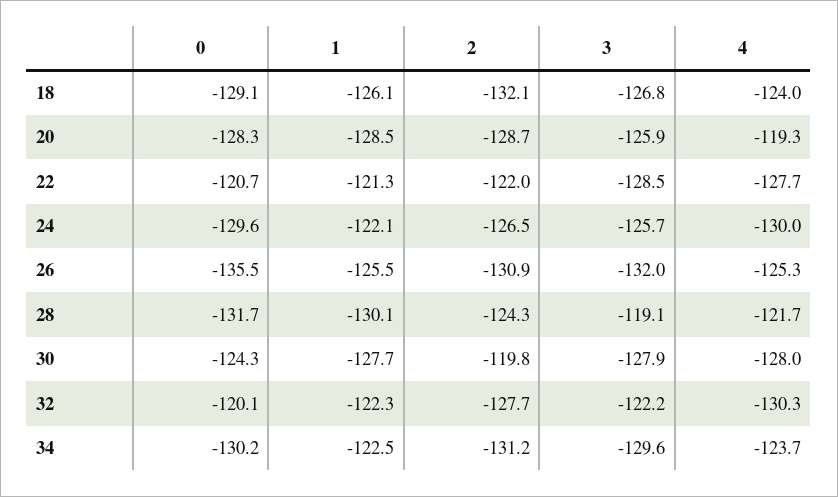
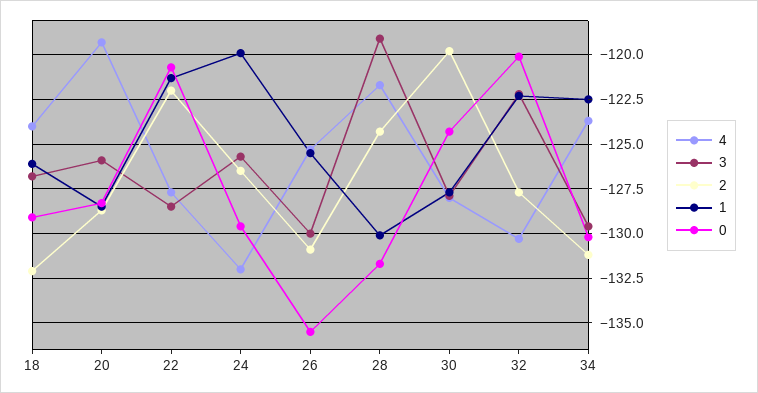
1, 24: -122.1 -> -120
4, 24: -130 -> -132
3, 26: -132 -> -130

